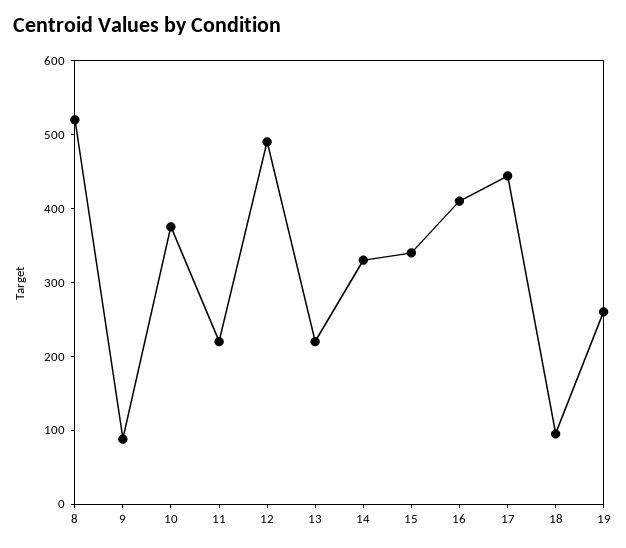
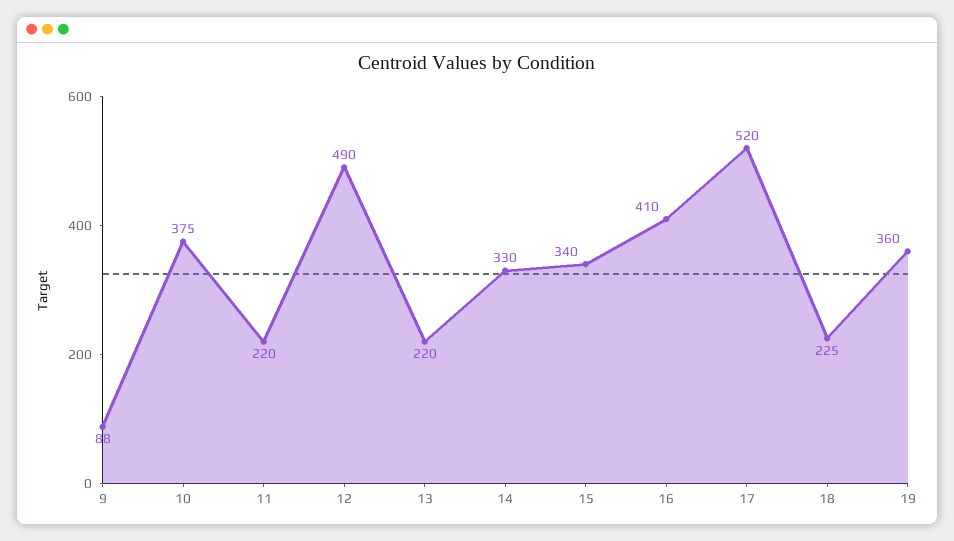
8: 520 -> none
17: 440 -> 520
18: 100 -> 225
19: 260 -> 360

